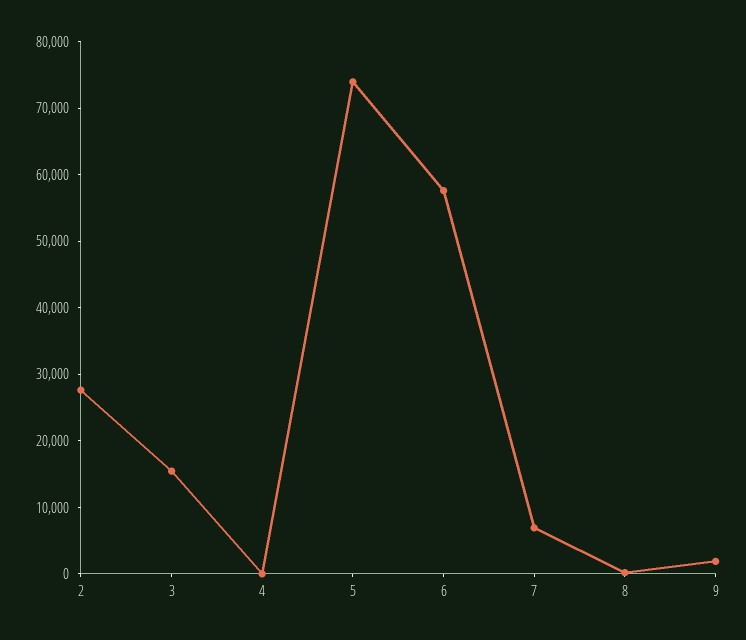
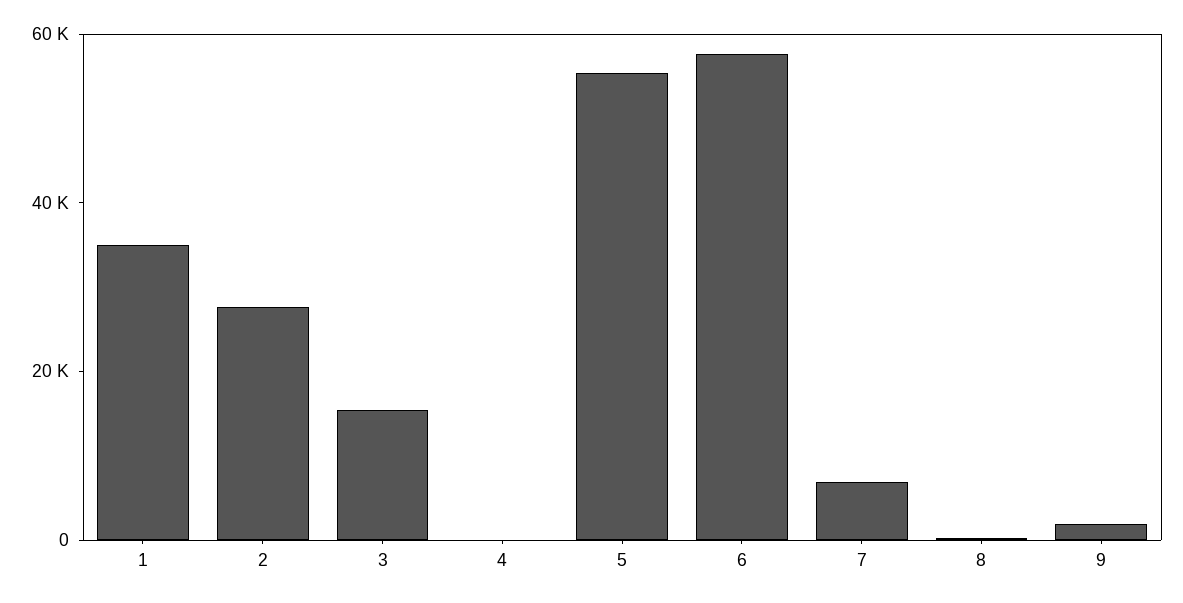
5: 74000 -> 55000
1: none -> 35000

